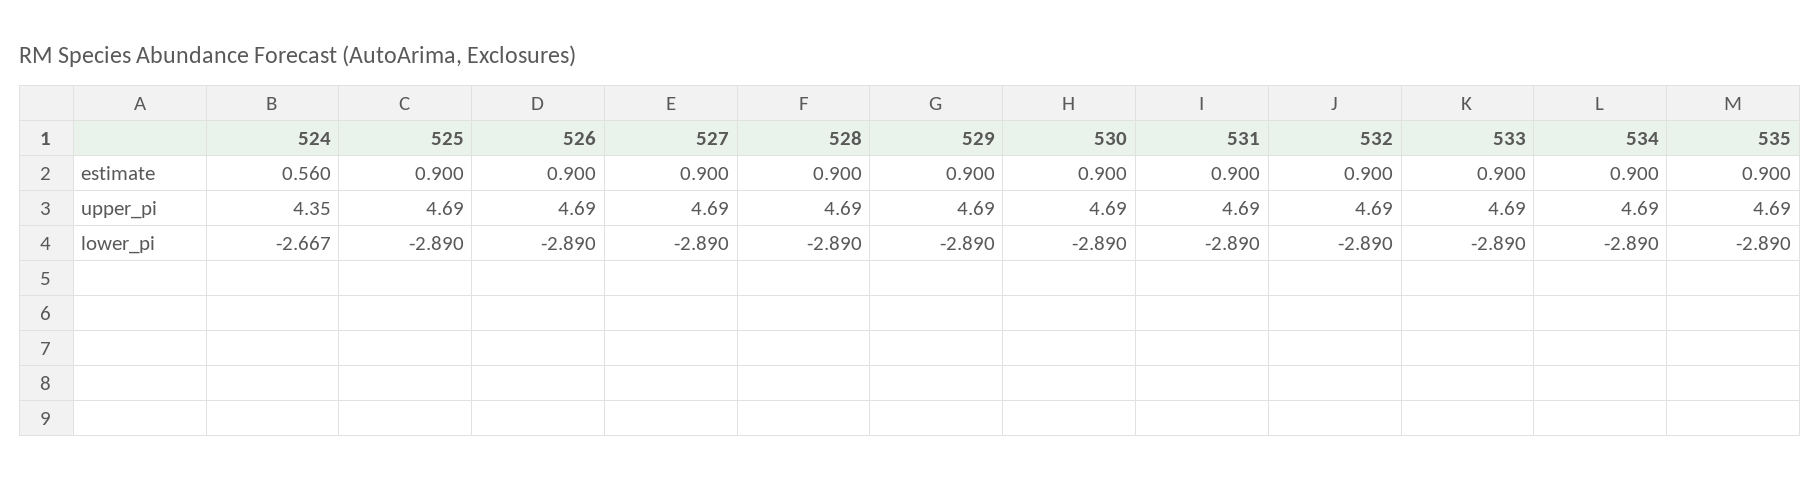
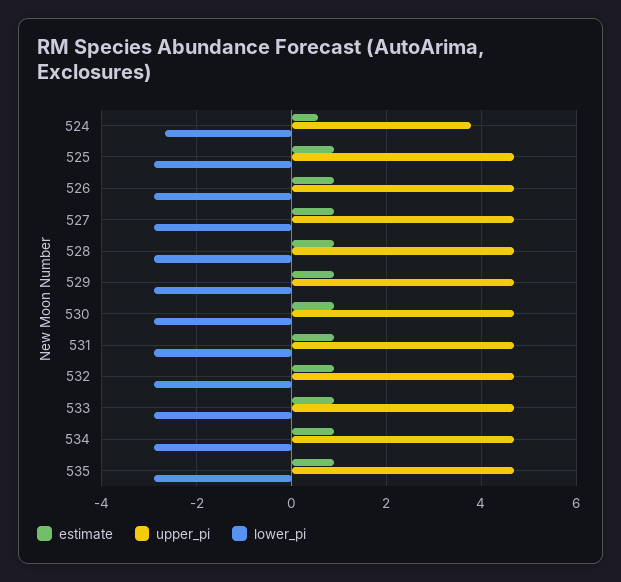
upper_pi, 524: 4.35 -> 3.8

